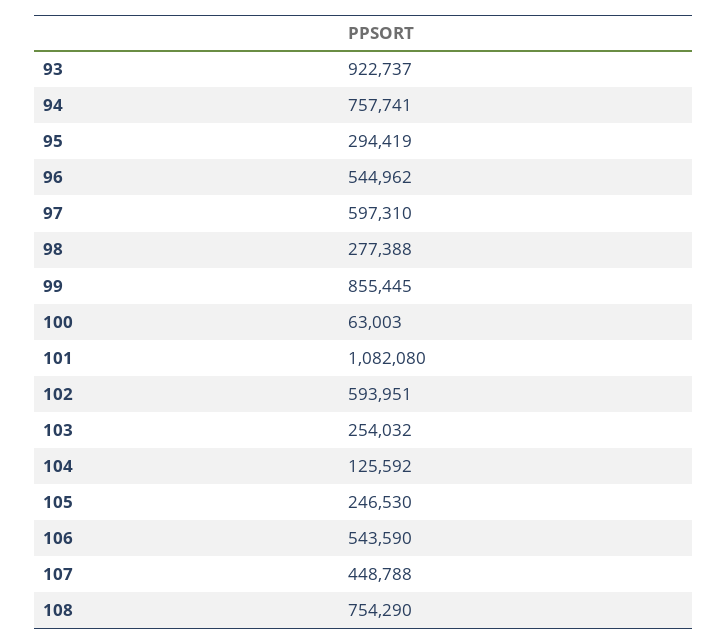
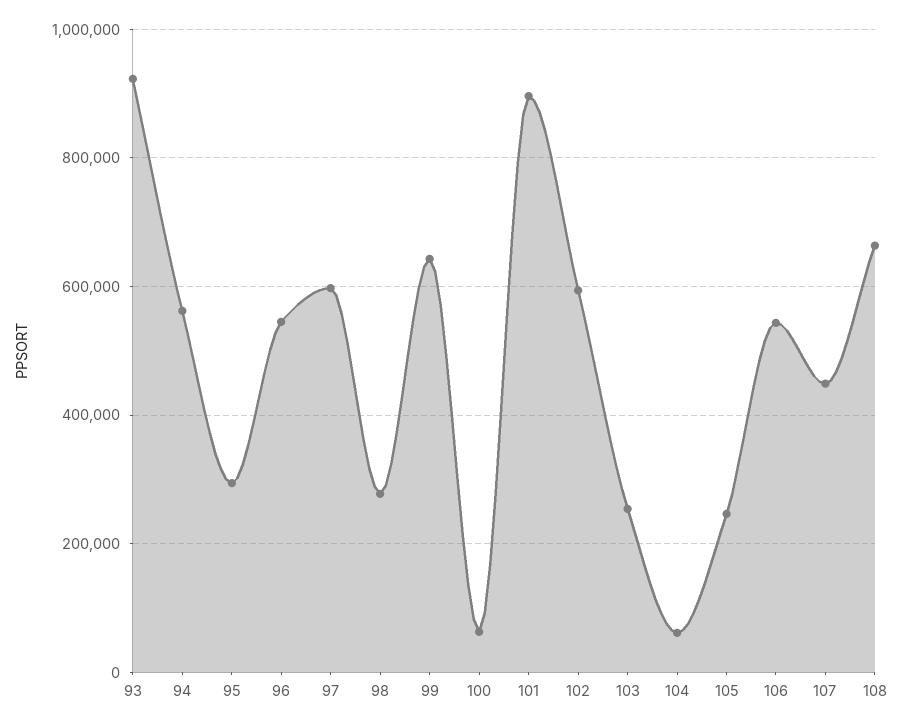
94: 757741 -> 560000
99: 855445 -> 640000
101: 1082080 -> 900000
104: 125592 -> 60000
108: 754290 -> 660000

